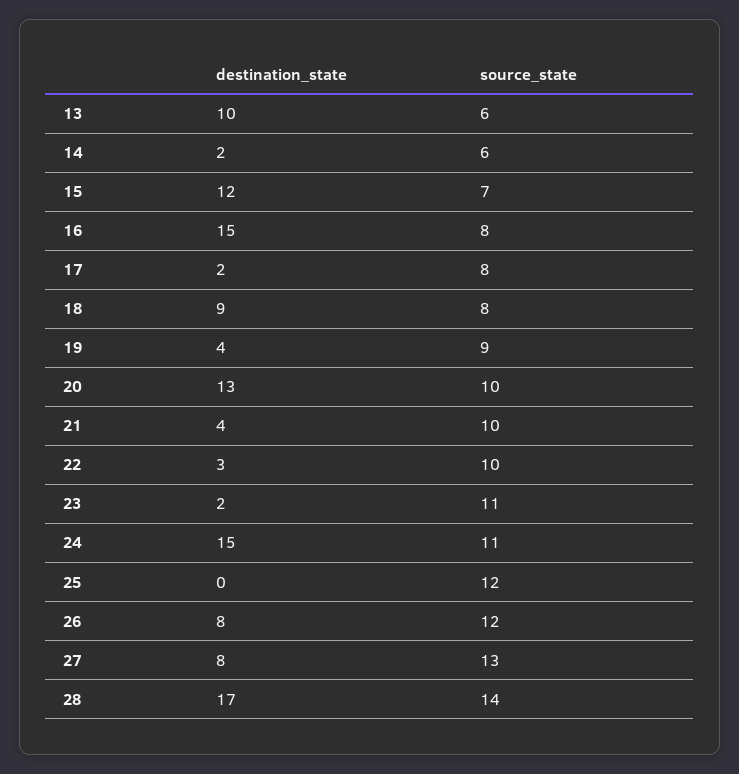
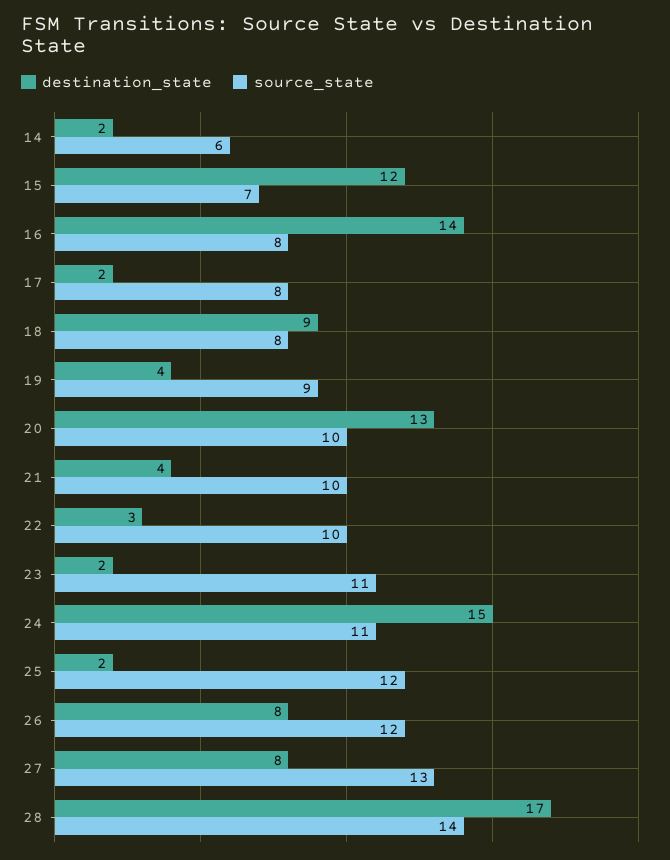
destination_state, 13: 10 -> none
source_state, 13: 6 -> none
destination_state, 16: 15 -> 14
destination_state, 25: 0 -> 2

